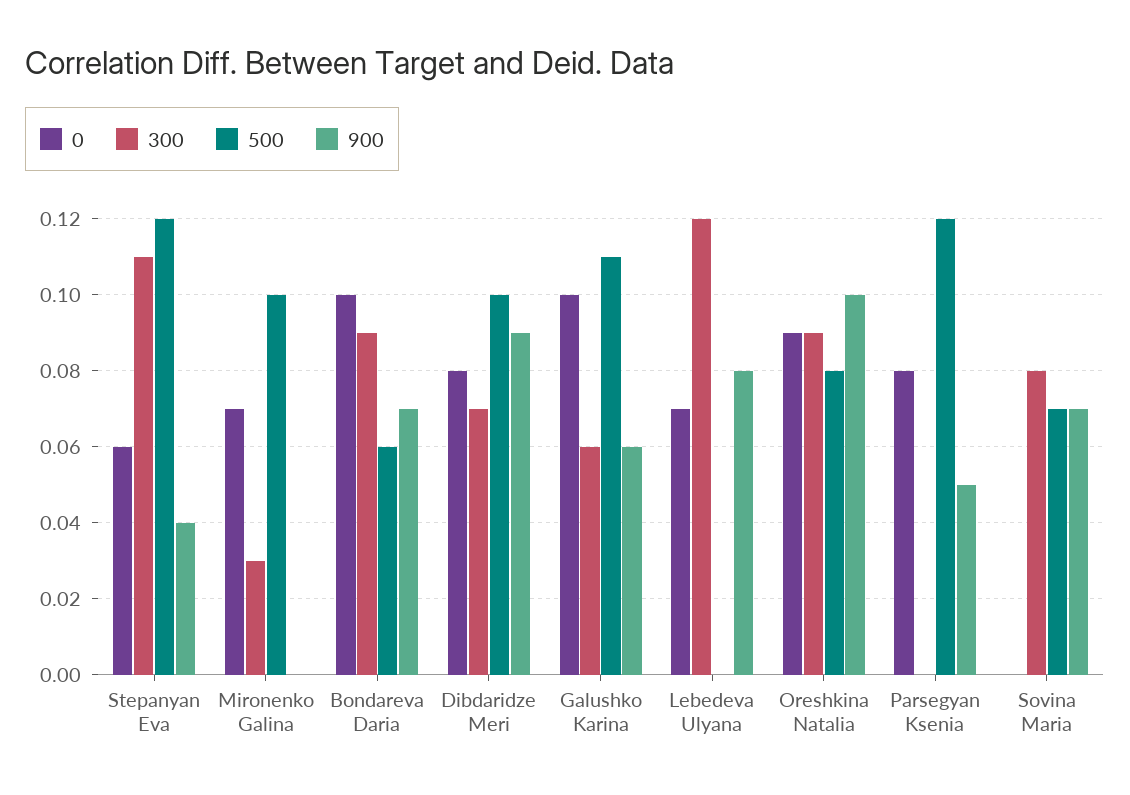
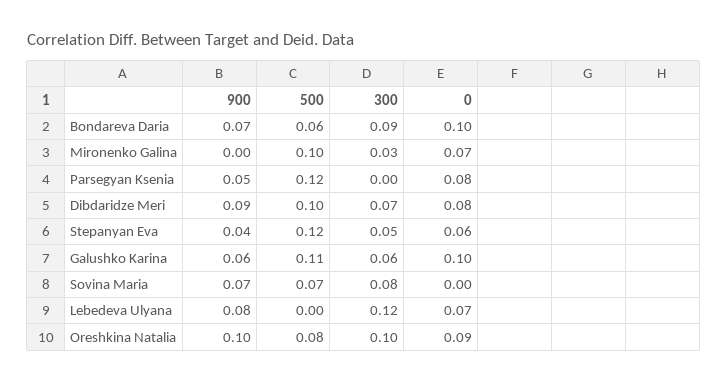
300, Stepanyan Eva: 0.11 -> 0.05
300, Oreshkina Natalia: 0.09 -> 0.1

